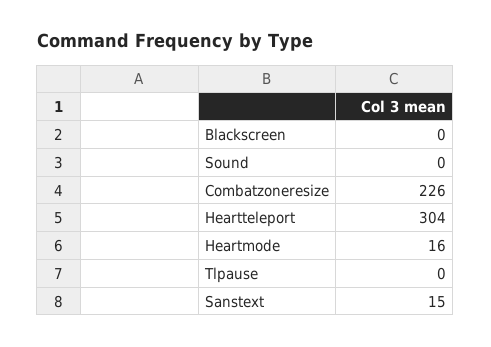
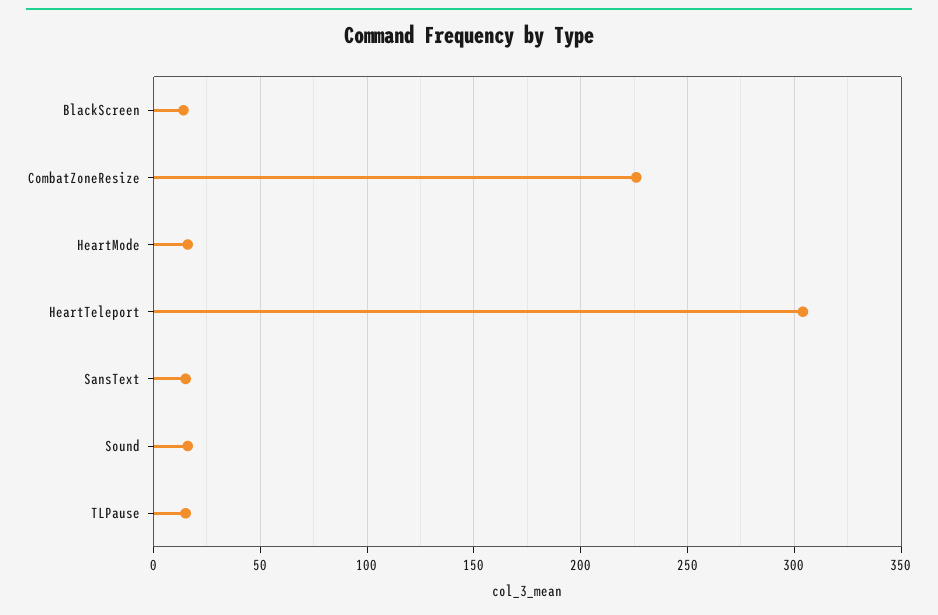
Blackscreen: 0 -> 15
Sound: 0 -> 15
Tlpause: 0 -> 15

